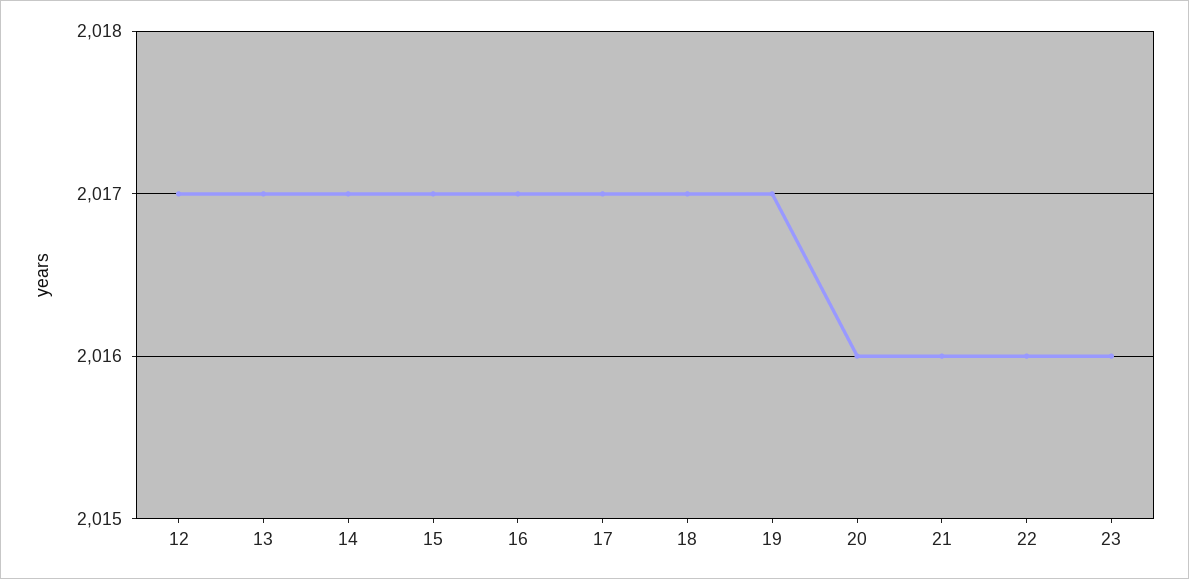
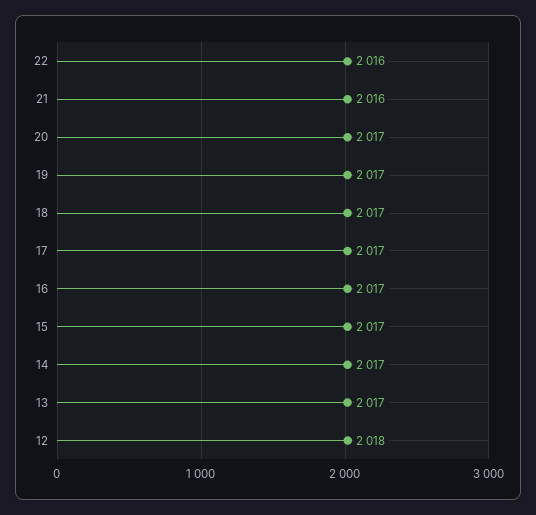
12: 2017 -> 2018
20: 2016 -> 2017
23: 2016 -> none

